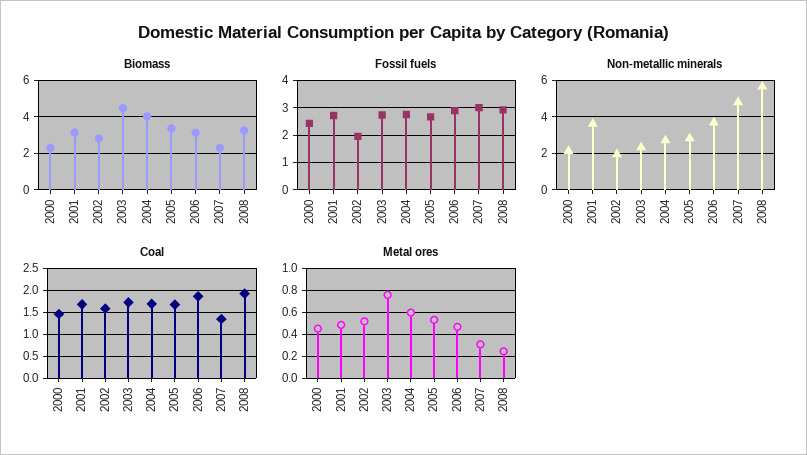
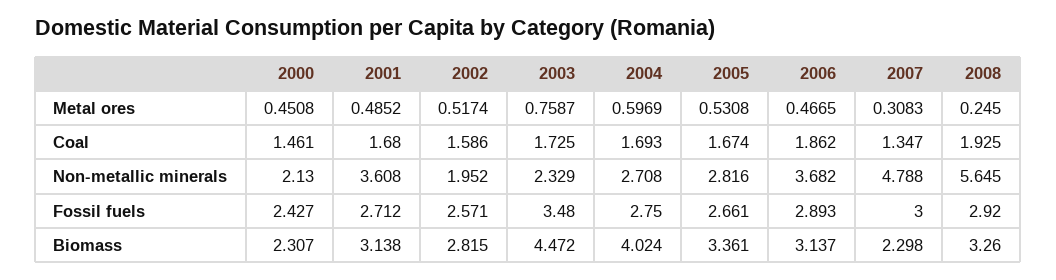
Fossil fuels, 2002: 2 -> 2.571
Fossil fuels, 2003: 2.75 -> 3.48

